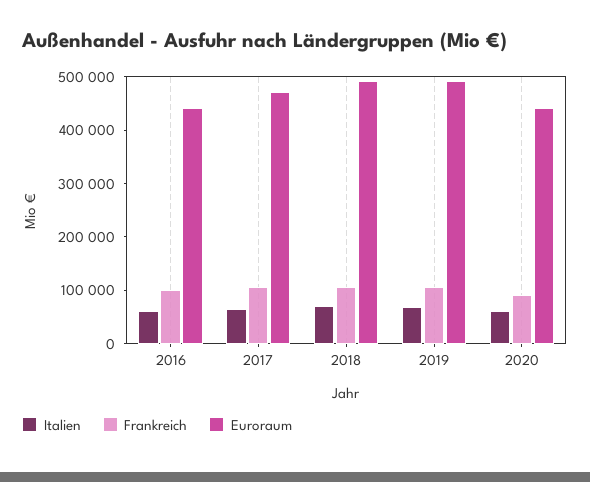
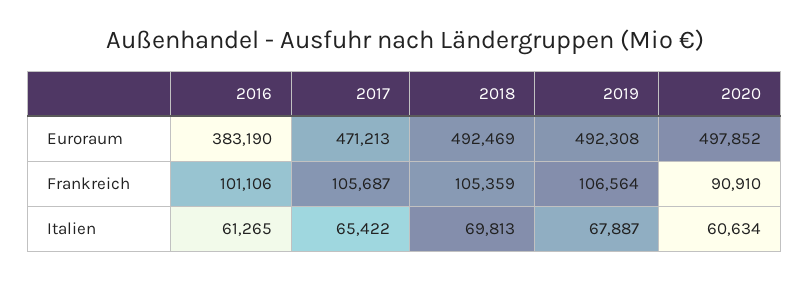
Euroraum, 2016: 440000 -> 383190
Euroraum, 2020: 440000 -> 497852

